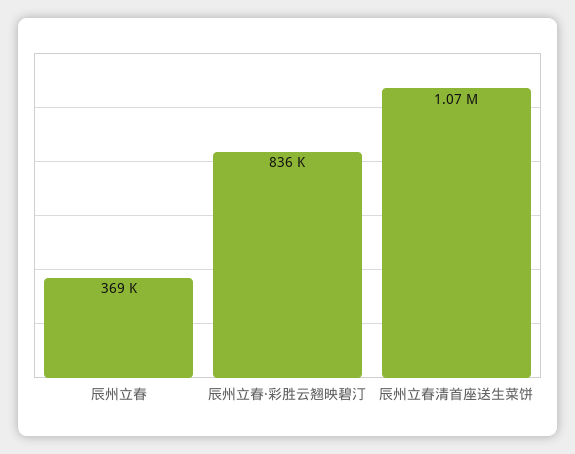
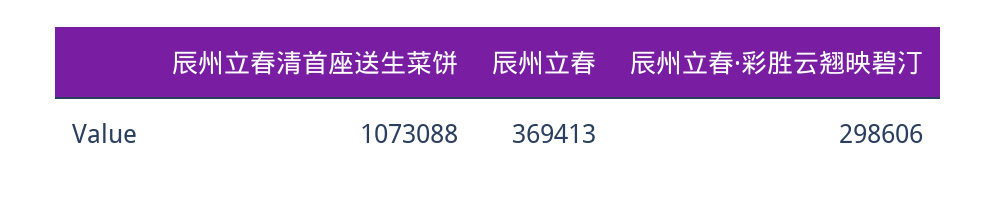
辰州立春·彩胜云翘映碧汀: 836000 -> 298606

